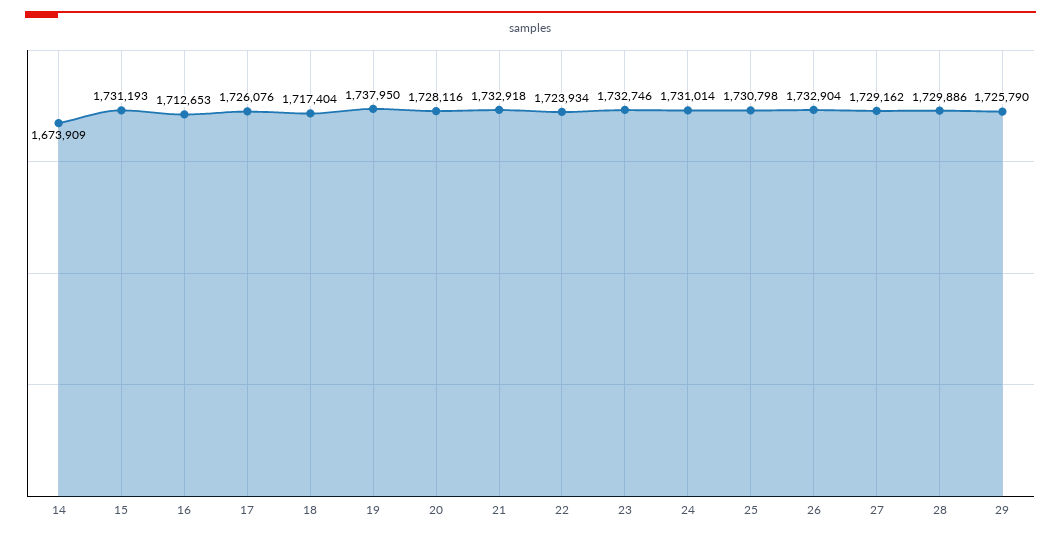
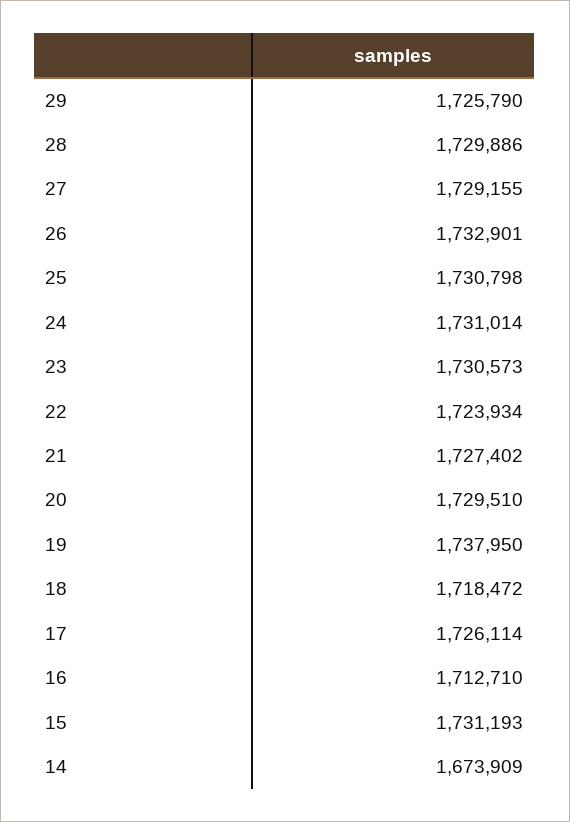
16: 1712653 -> 1712710
17: 1726076 -> 1726114
18: 1717404 -> 1718472
20: 1728116 -> 1729510
21: 1732918 -> 1727402
23: 1732746 -> 1730573
26: 1732904 -> 1732901
27: 1729162 -> 1729155

